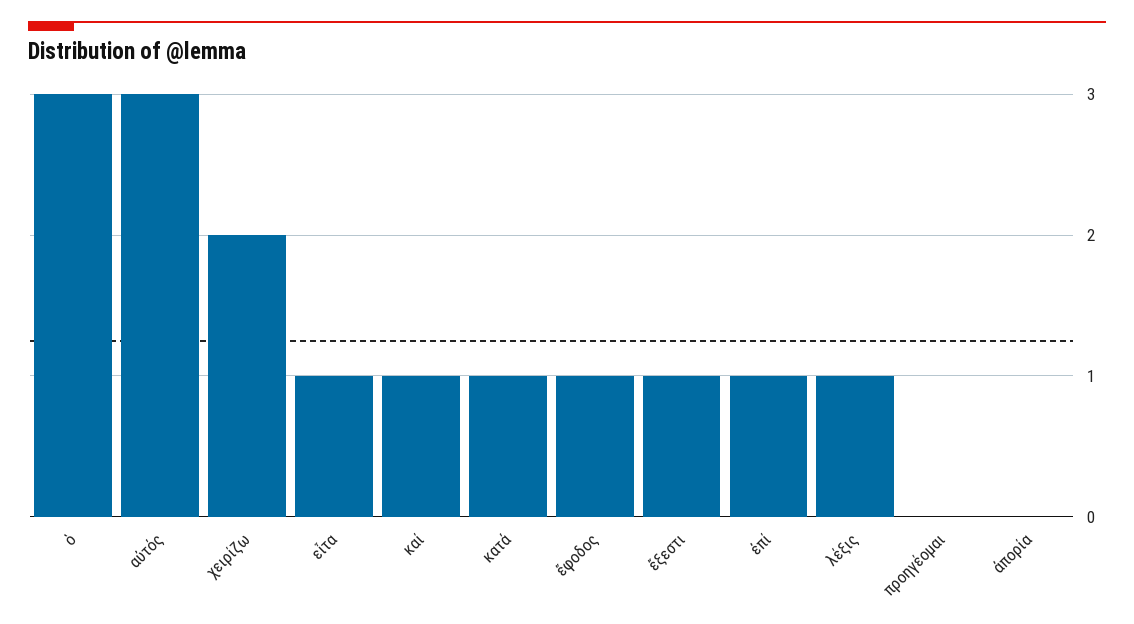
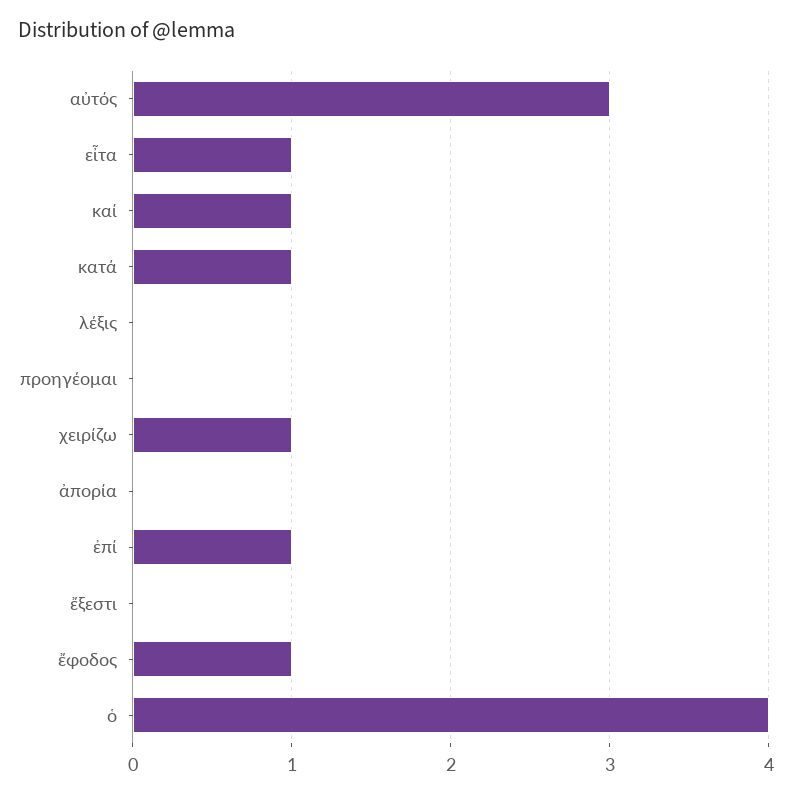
ὁ: 3 -> 4
χειρίζω: 2 -> 1
ἔξεστι: 1 -> 0
λέξις: 1 -> 0

